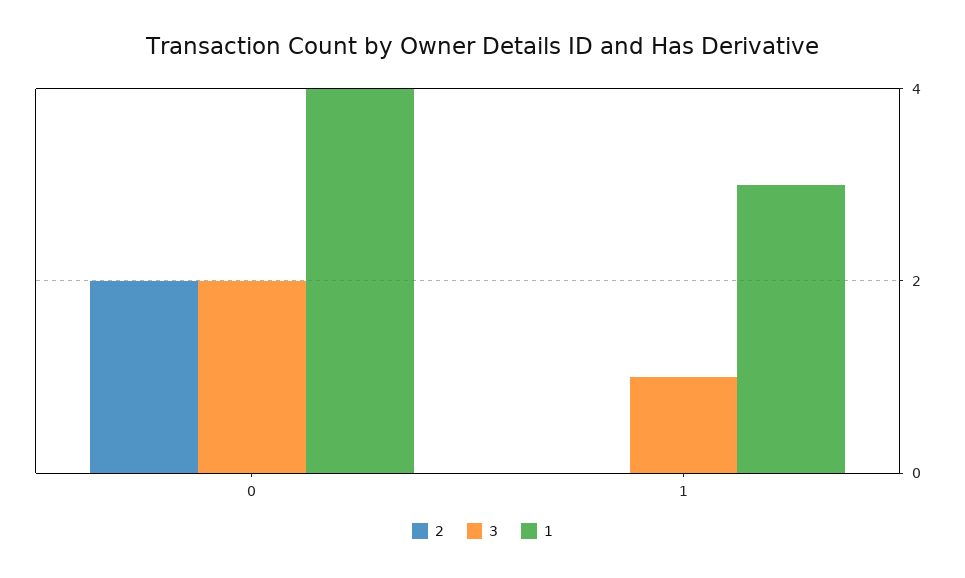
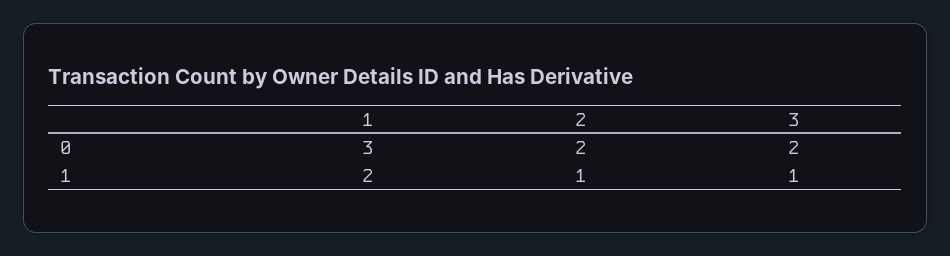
1, 0: 4 -> 3
2, 1: 0 -> 1
1, 1: 3 -> 2

